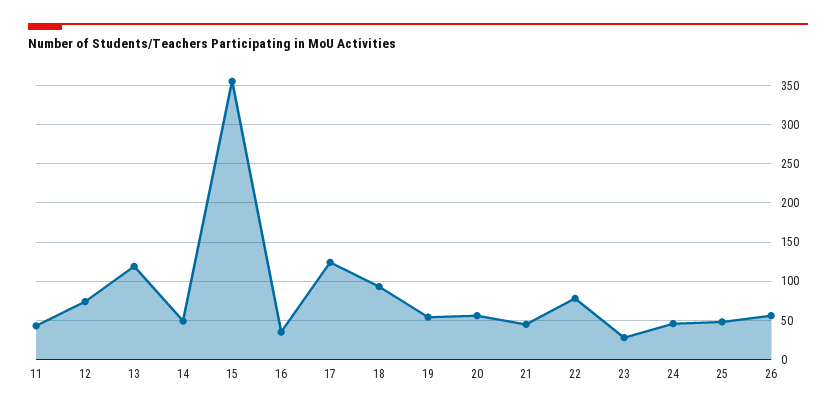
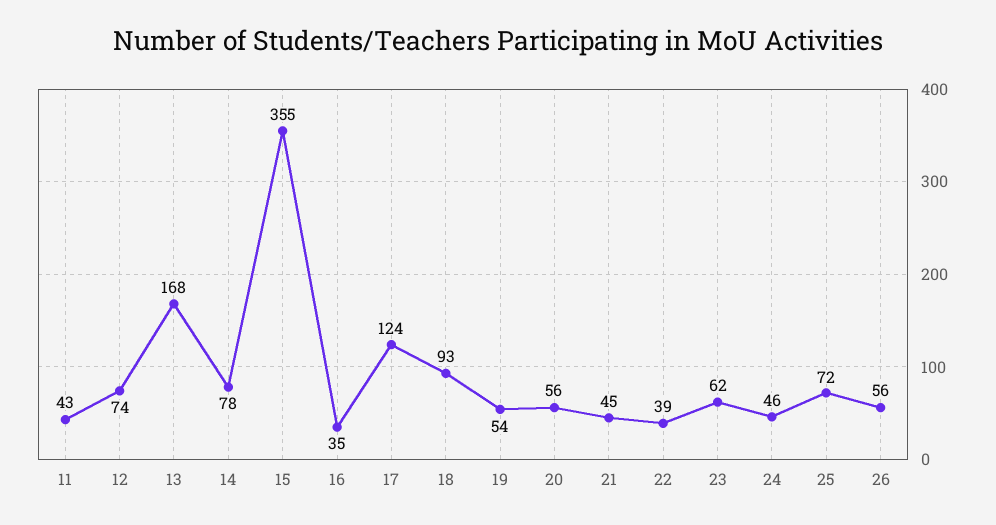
13: 120 -> 168
14: 50 -> 78
22: 80 -> 39
23: 30 -> 62
25: 50 -> 72

